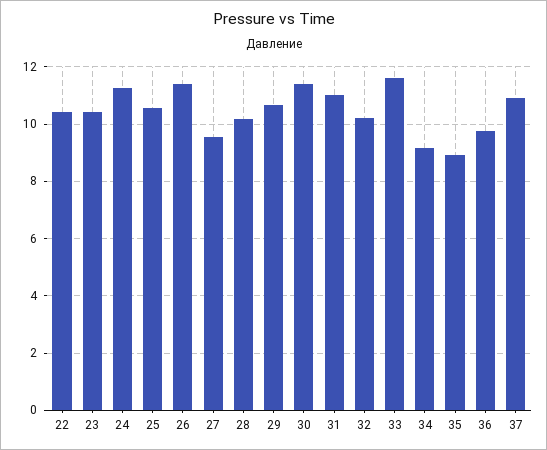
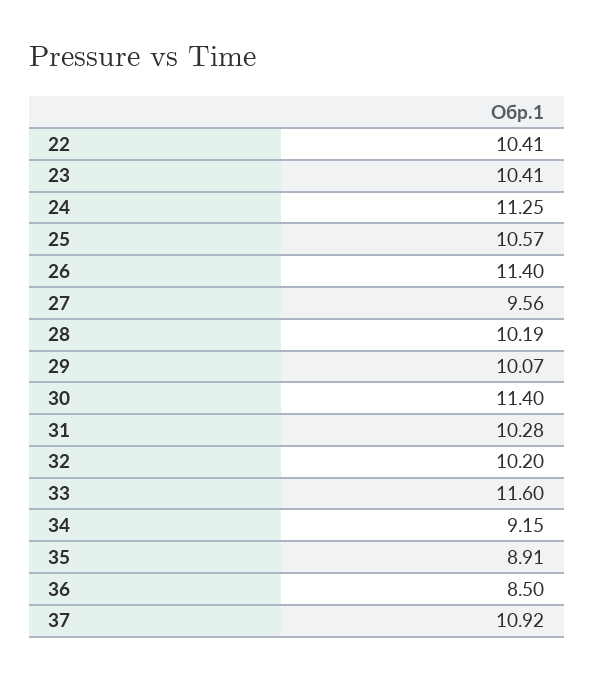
29: 10.75 -> 10.07
31: 11 -> 10.28
36: 9.75 -> 8.5

